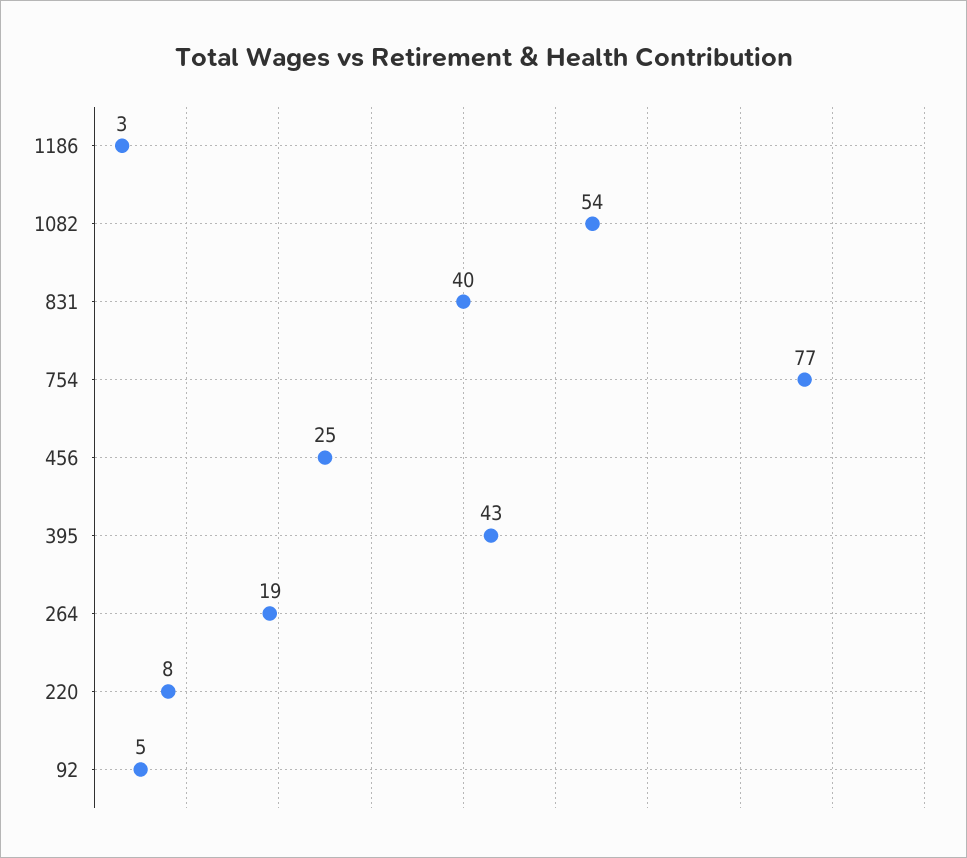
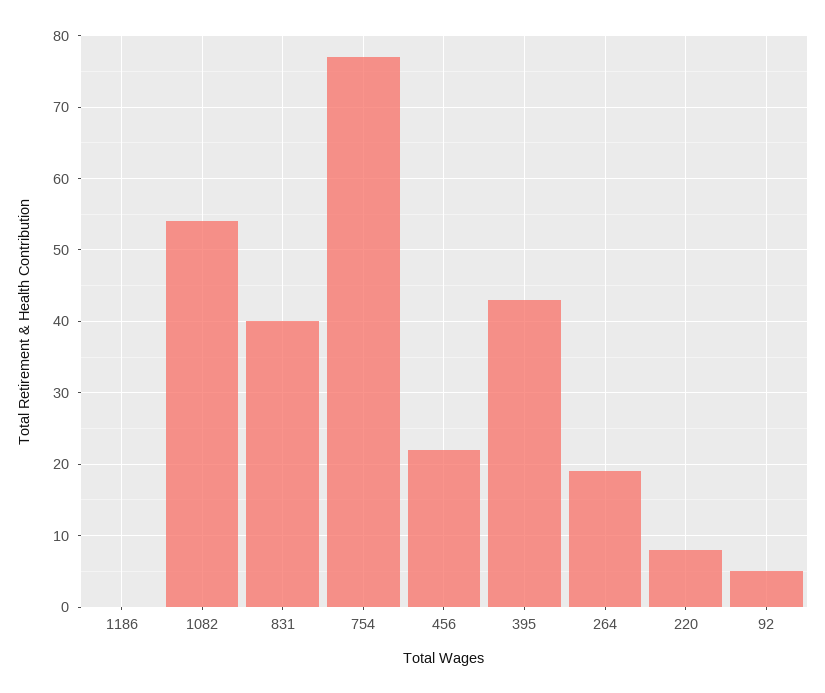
1186: 3 -> 0
456: 25 -> 22

